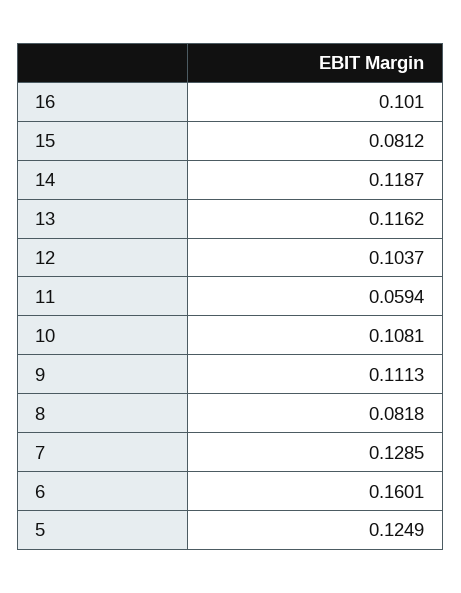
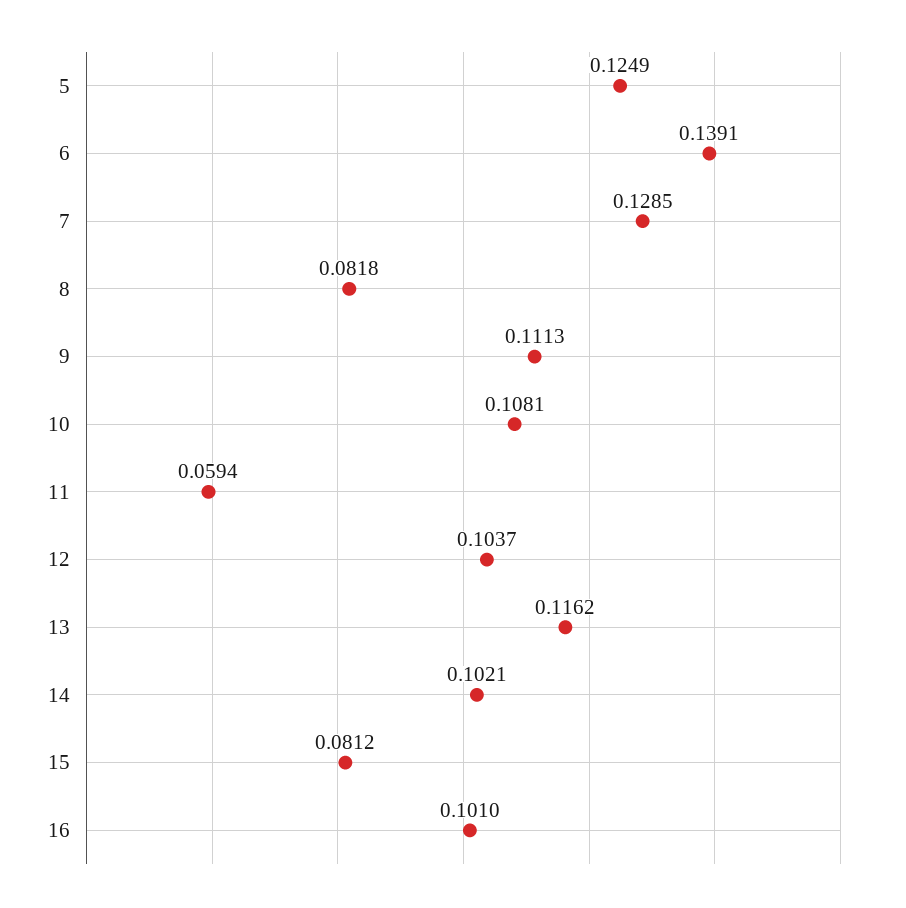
14: 0.1187 -> 0.1021
6: 0.1601 -> 0.1391

